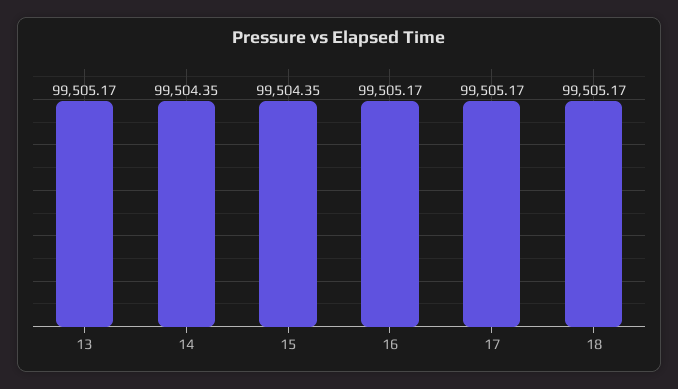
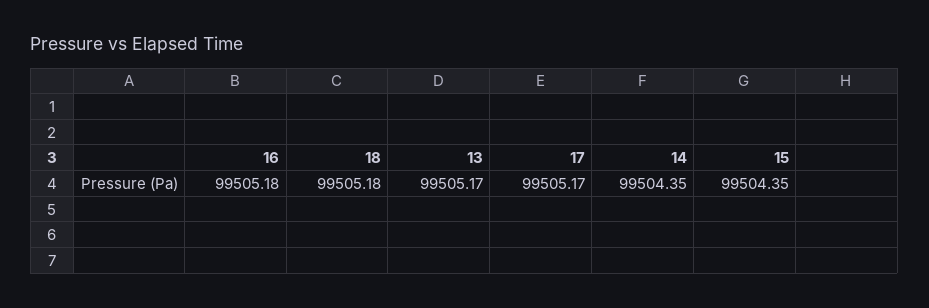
16: 99505.17 -> 99505.18
18: 99505.17 -> 99505.18

